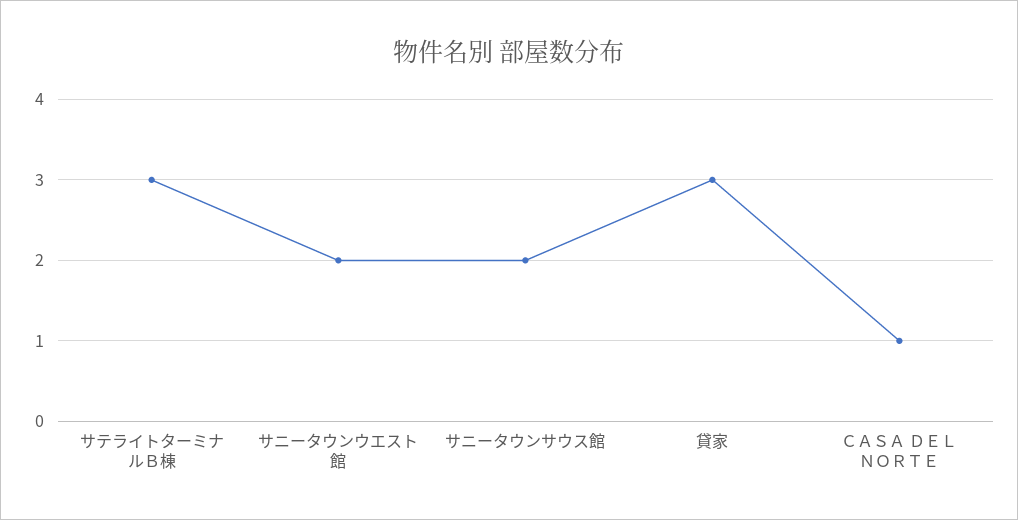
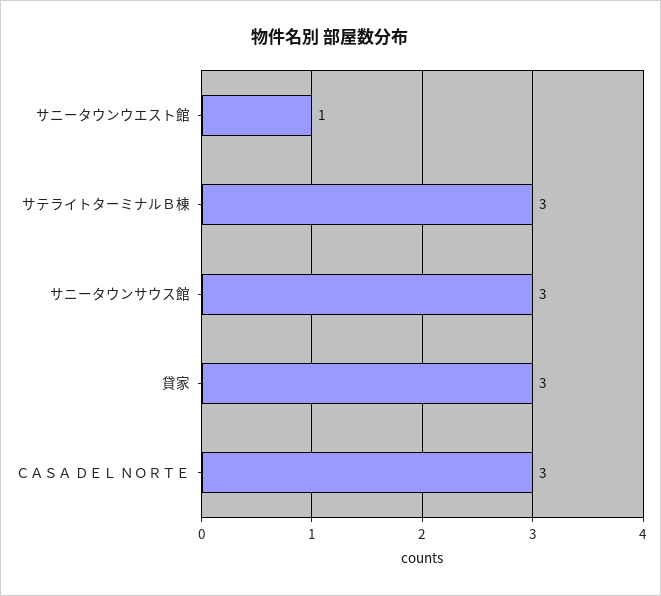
サニータウンウエスト館: 2 -> 1
サニータウンサウス館: 2 -> 3
ＣＡＳＡ ＤＥＬ ＮＯＲＴＥ: 1 -> 3

